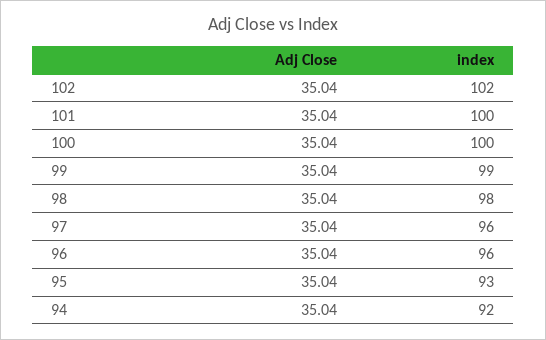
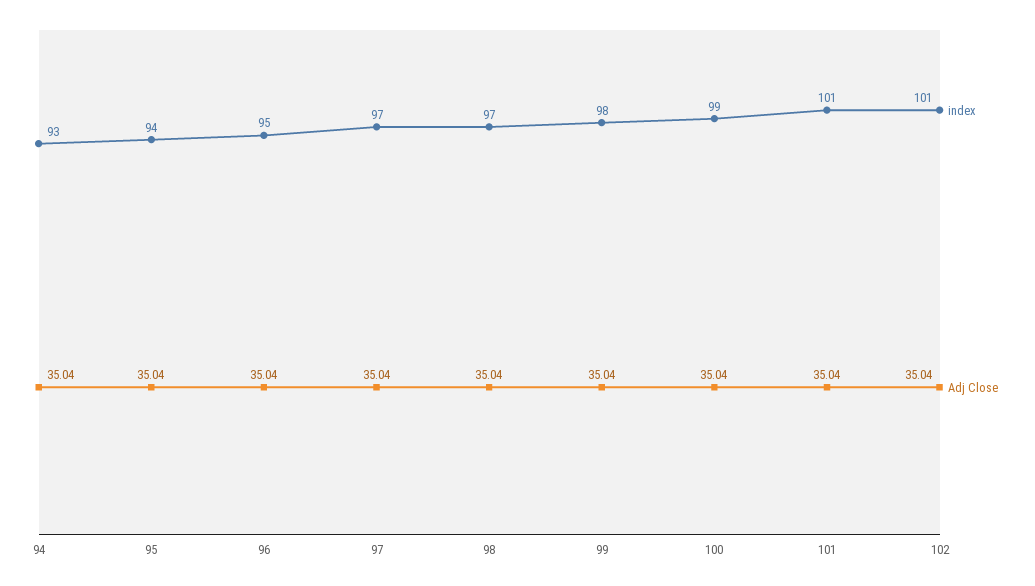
index, 102: 102 -> 101
index, 101: 100 -> 101
index, 100: 100 -> 99
index, 99: 99 -> 98
index, 98: 98 -> 97
index, 97: 96 -> 97
index, 96: 96 -> 95
index, 95: 93 -> 94
index, 94: 92 -> 93

